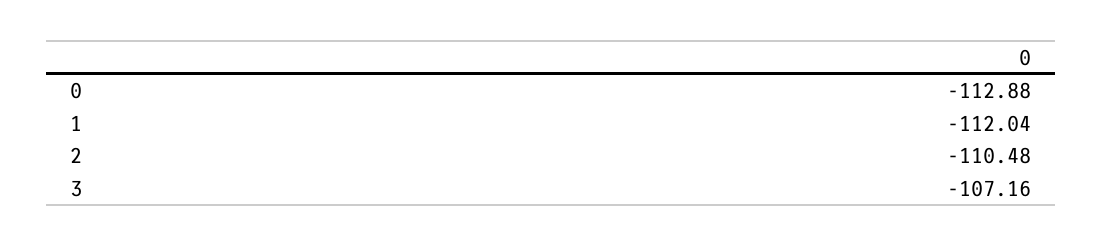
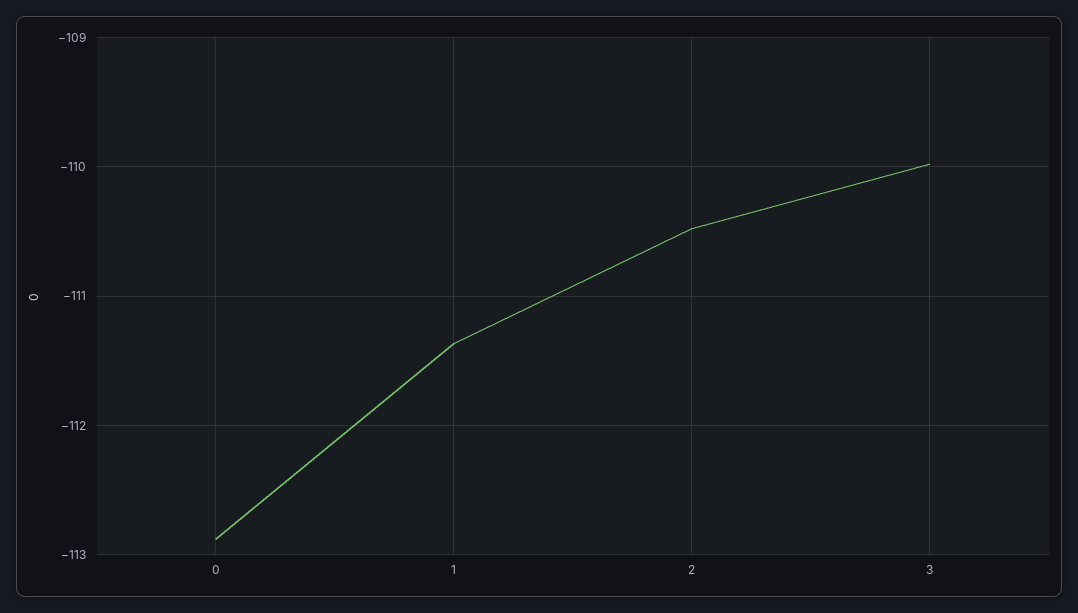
1: -112.04 -> -111.4
3: -107.16 -> -110

